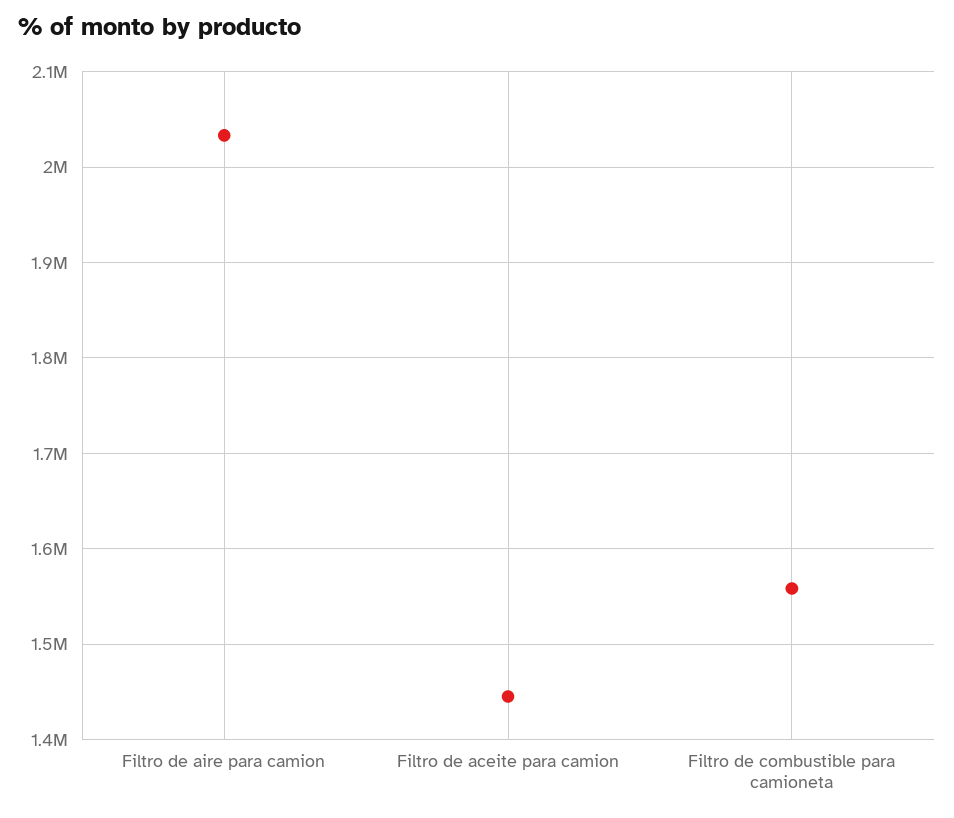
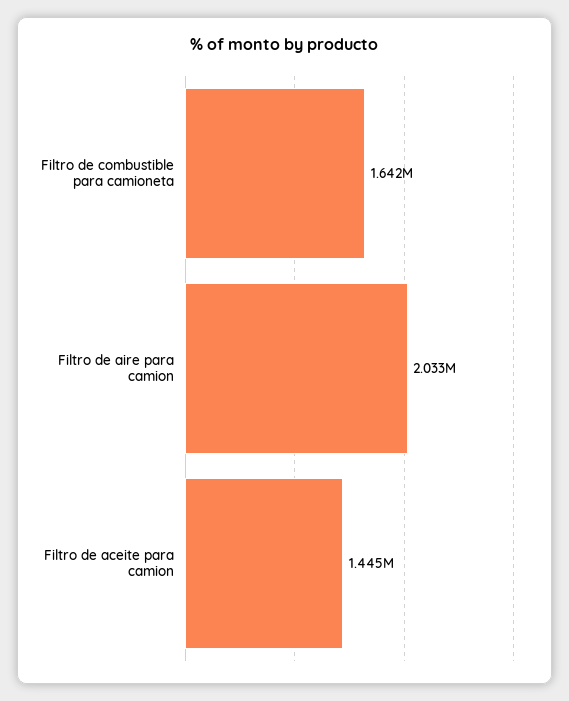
Filtro de combustible para camioneta: 1560000 -> 1642000

